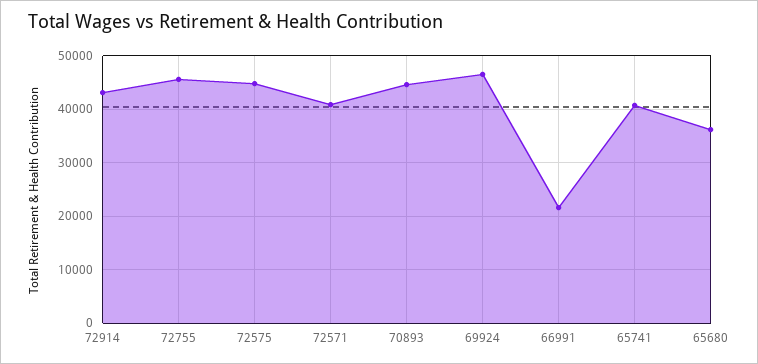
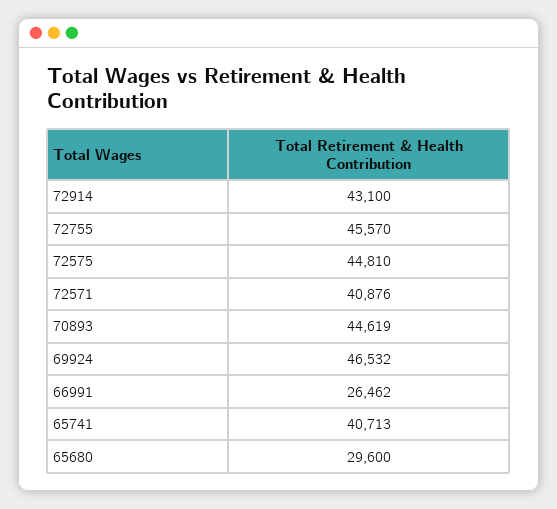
66991: 22000 -> 26462
65680: 36000 -> 29600

